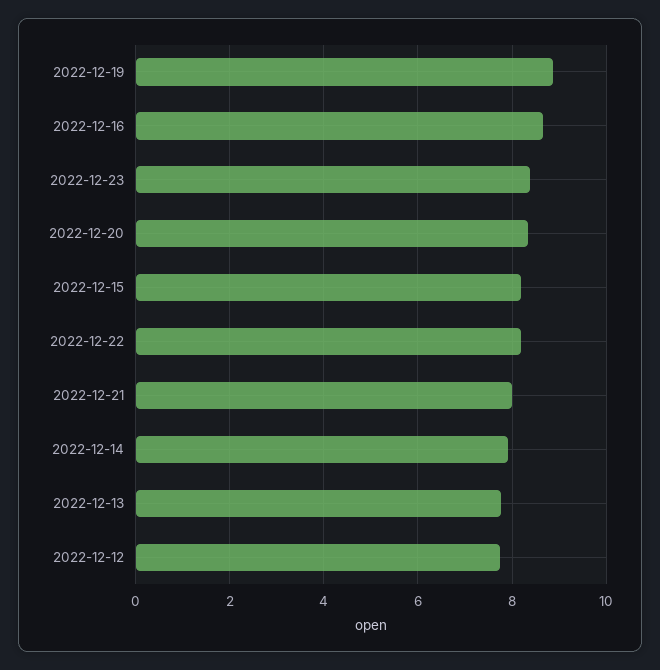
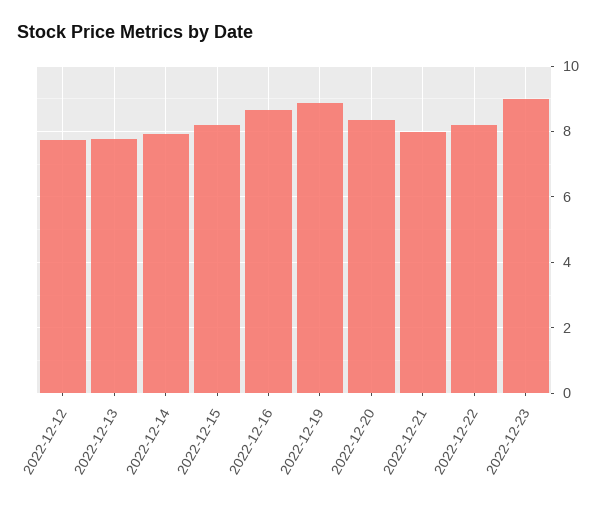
2022-12-23: 8.4 -> 9

